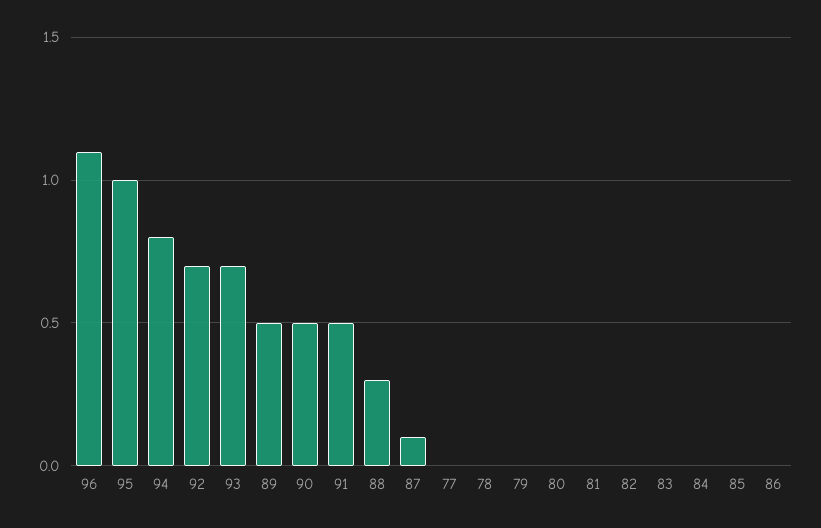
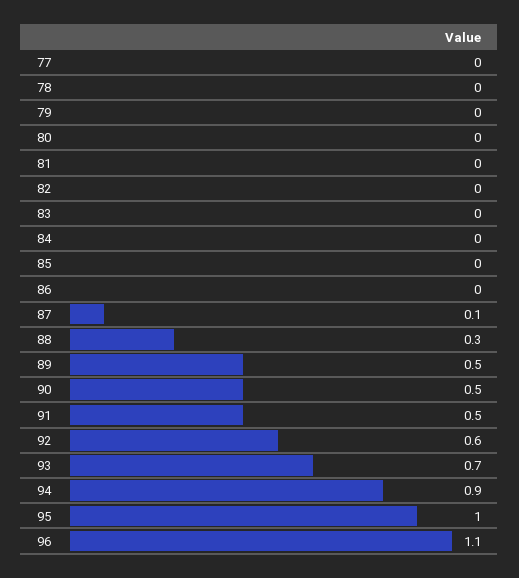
94: 0.8 -> 0.9
92: 0.7 -> 0.6

